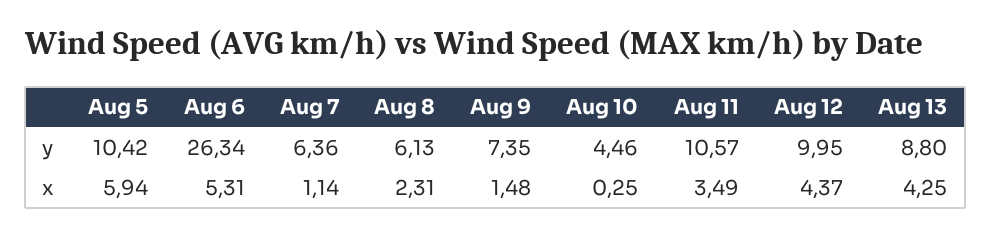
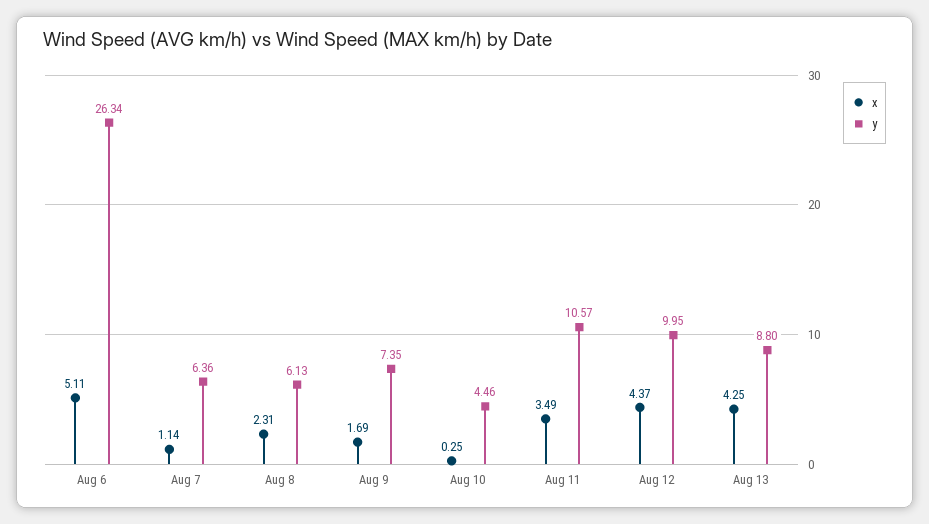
y, Aug 5: 10.42 -> none
x, Aug 5: 5.94 -> none
x, Aug 6: 5.31 -> 5.11
x, Aug 9: 1.48 -> 1.69

